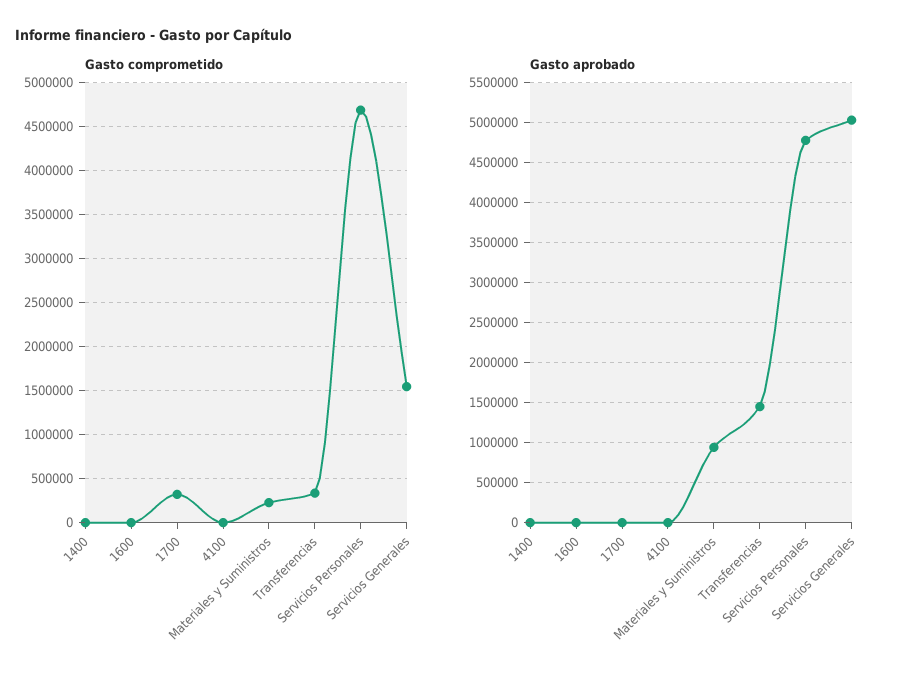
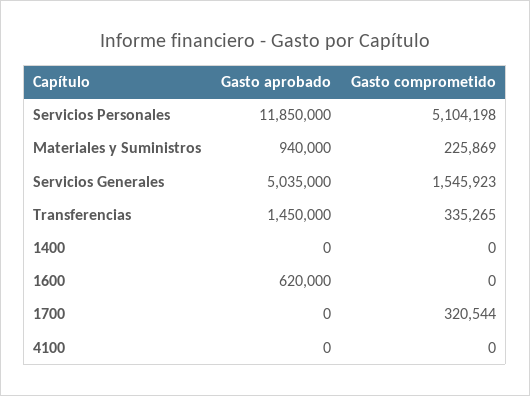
Gasto comprometido, Servicios Personales: 4700000 -> 5104198
Gasto aprobado, 1600: 0 -> 620000
Gasto aprobado, Servicios Personales: 4800000 -> 11850000

